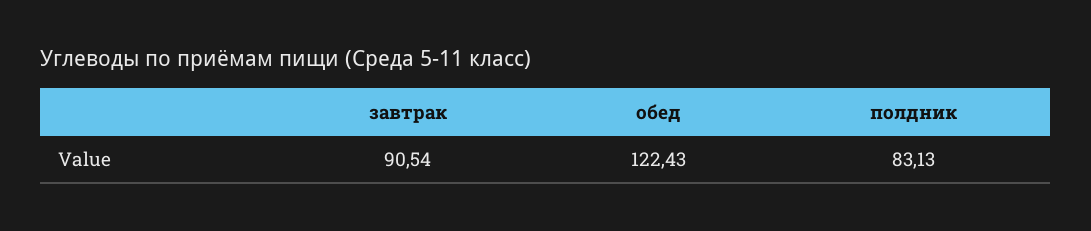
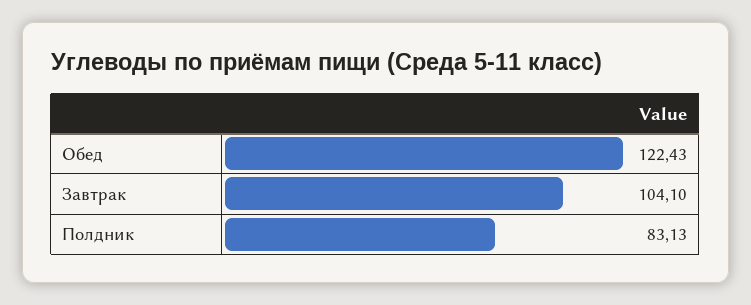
завтрак: 90.54 -> 104.1

